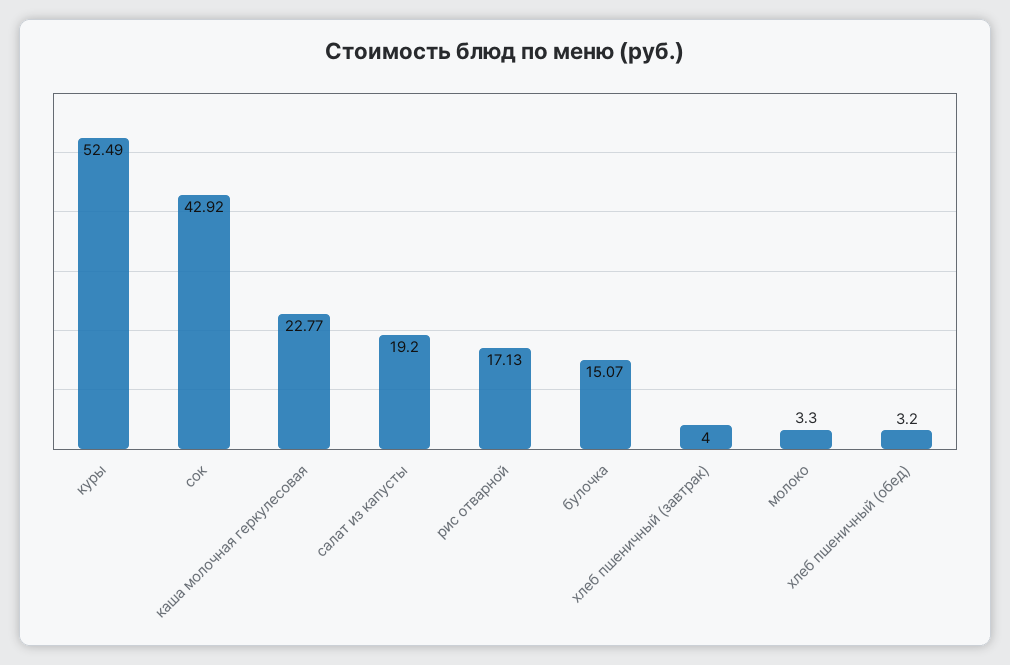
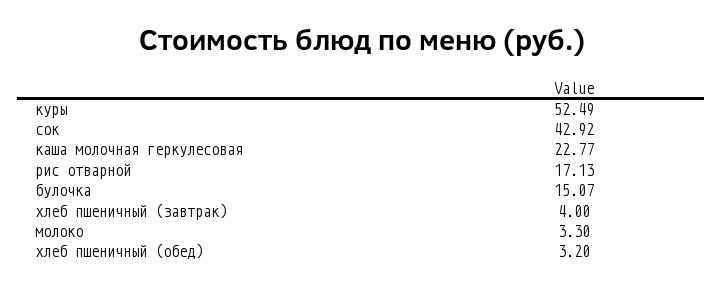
салат из капусты: 19.2 -> none

